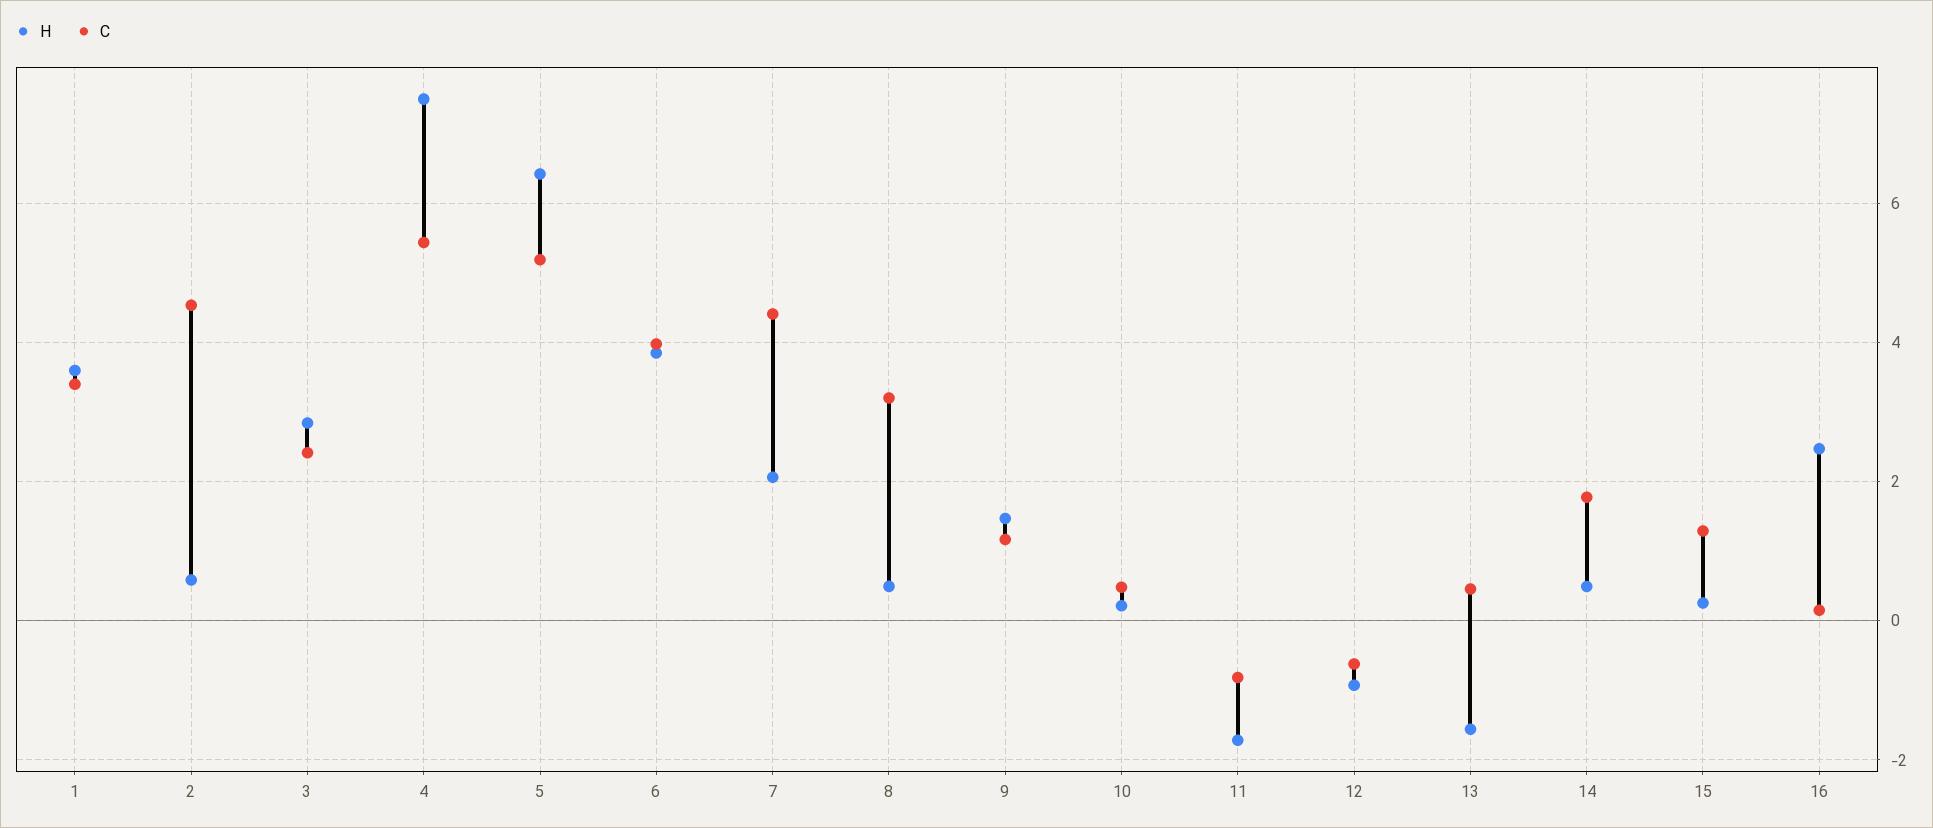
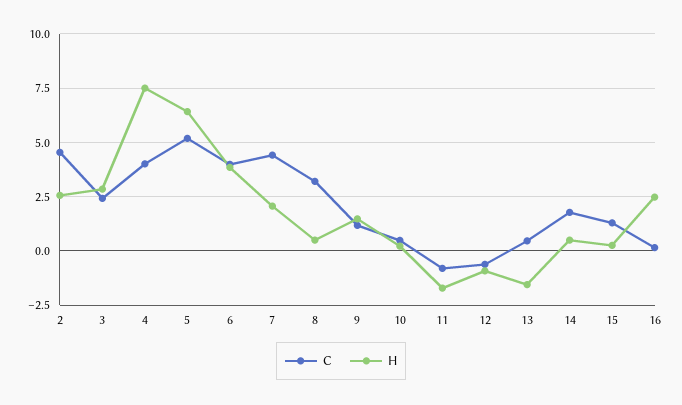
H, 1: 3.6 -> none
C, 1: 3.4 -> none
H, 2: 0.6 -> 2.5
C, 4: 5.4 -> 4

